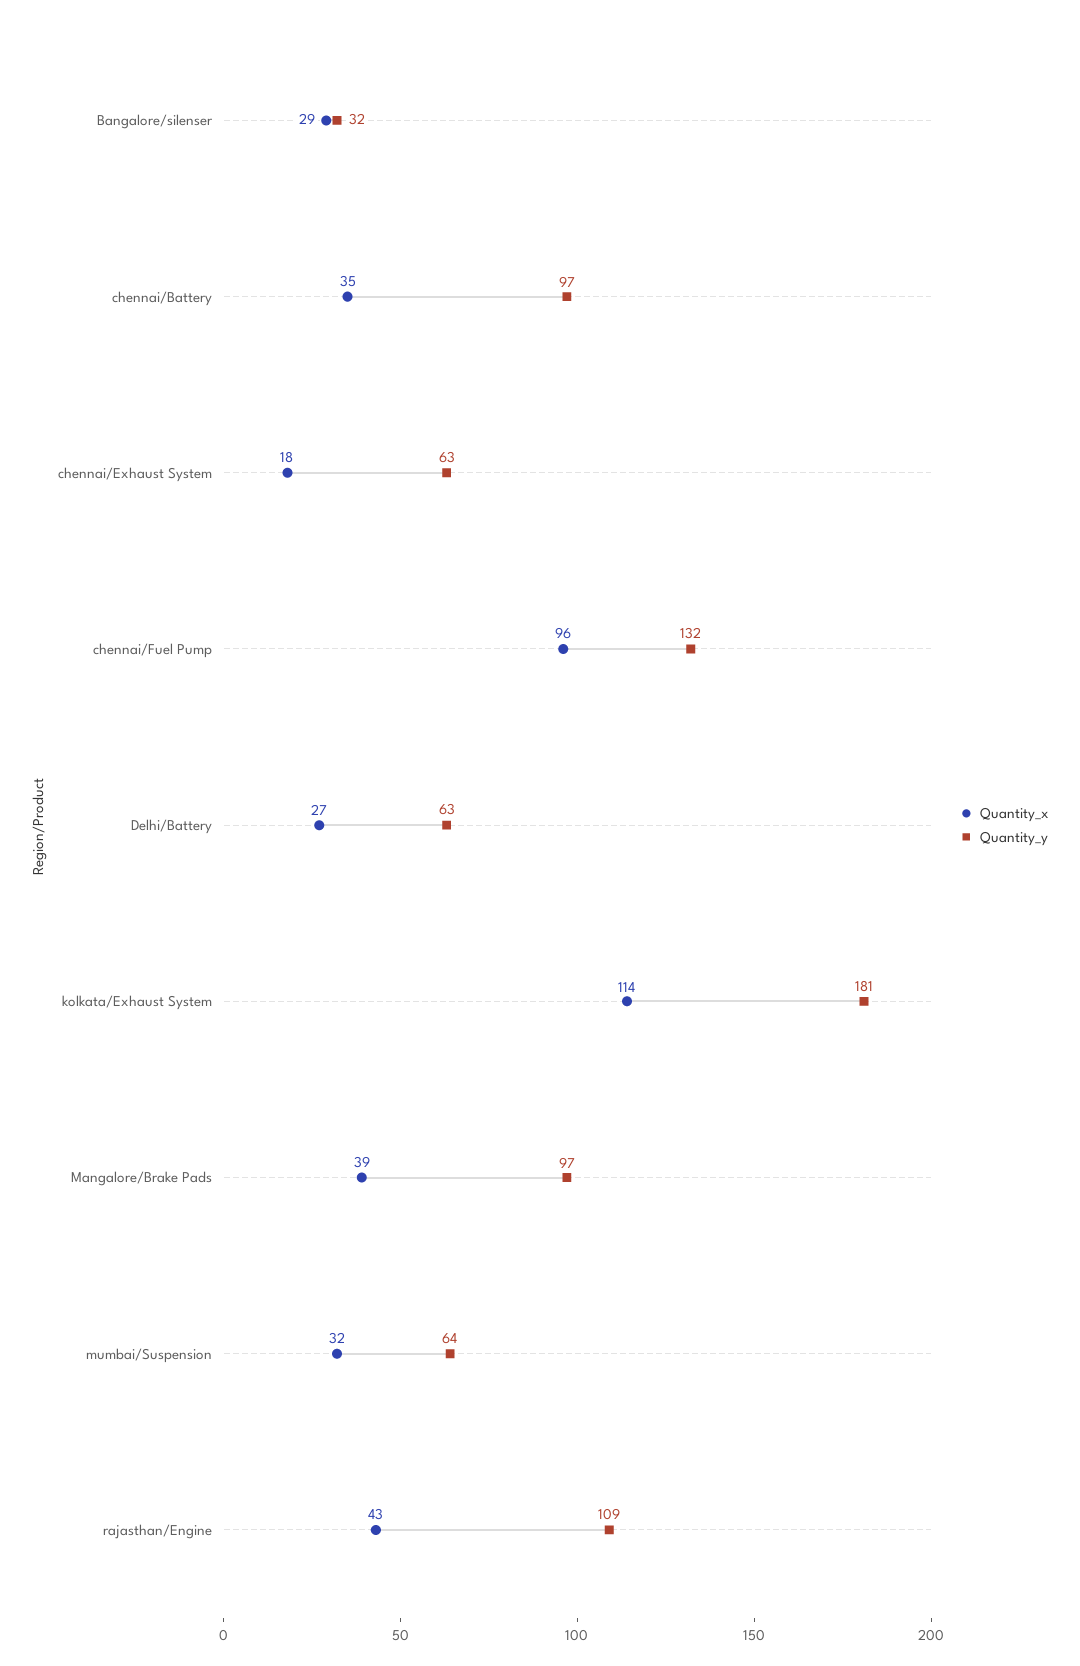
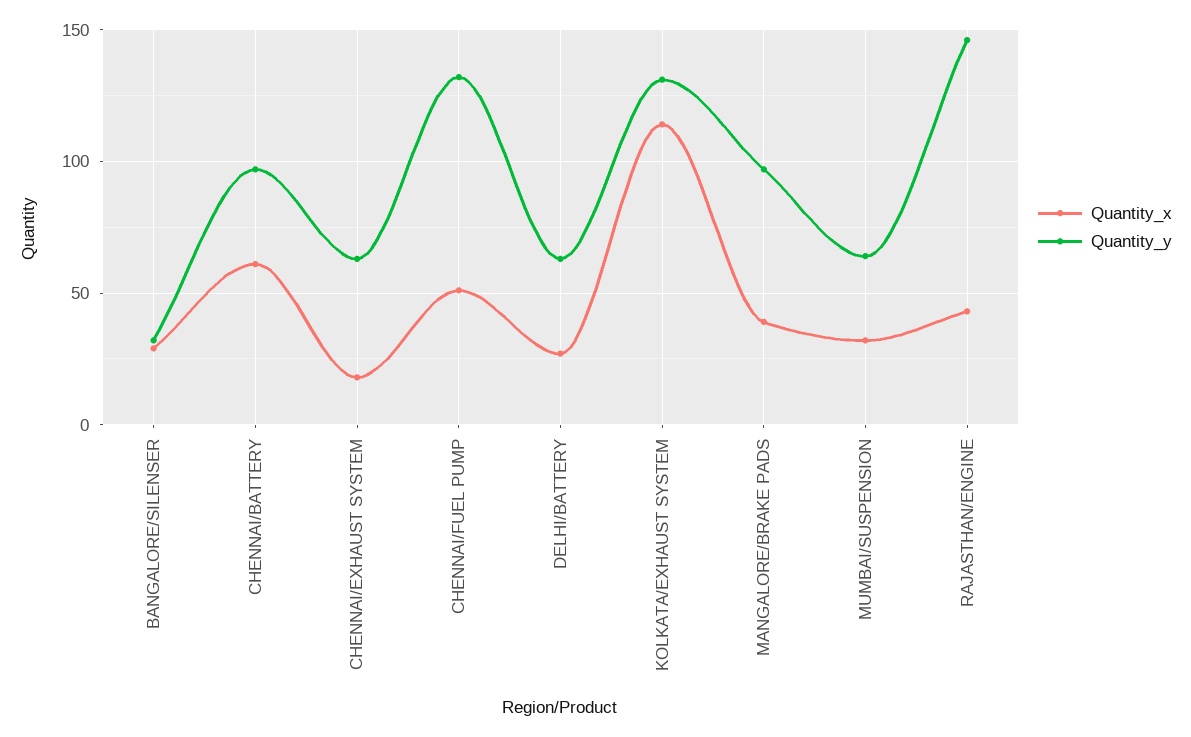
Quantity_x, chennai/Battery: 35 -> 60
Quantity_x, chennai/Fuel Pump: 96 -> 50
Quantity_y, kolkata/Exhaust System: 181 -> 130
Quantity_y, rajasthan/Engine: 109 -> 145

